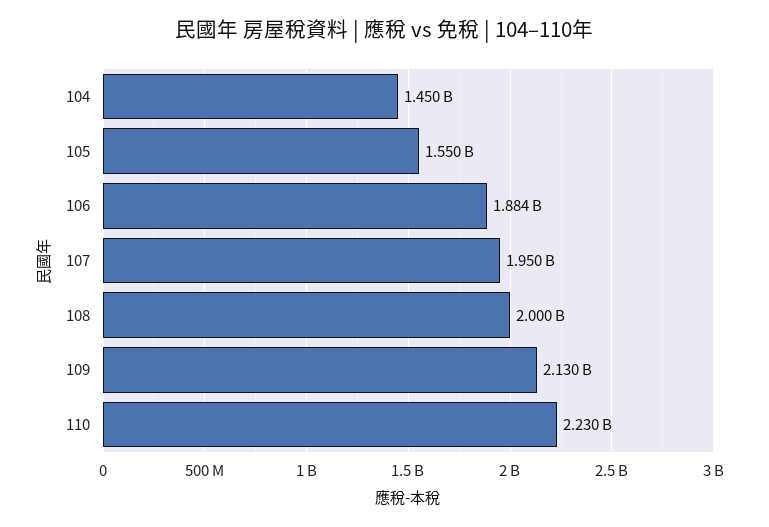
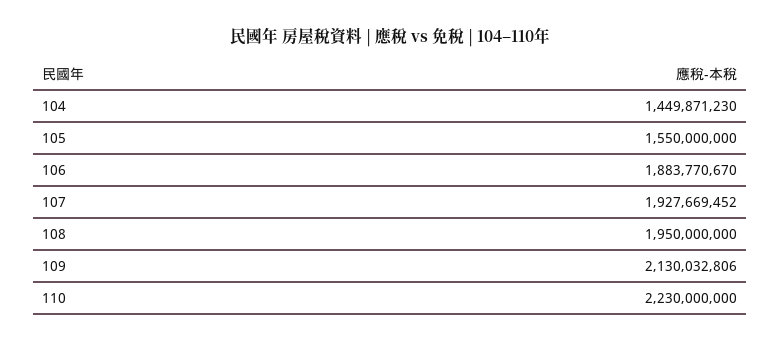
107: 1950000000 -> 1927669452
108: 2000000000 -> 1950000000

